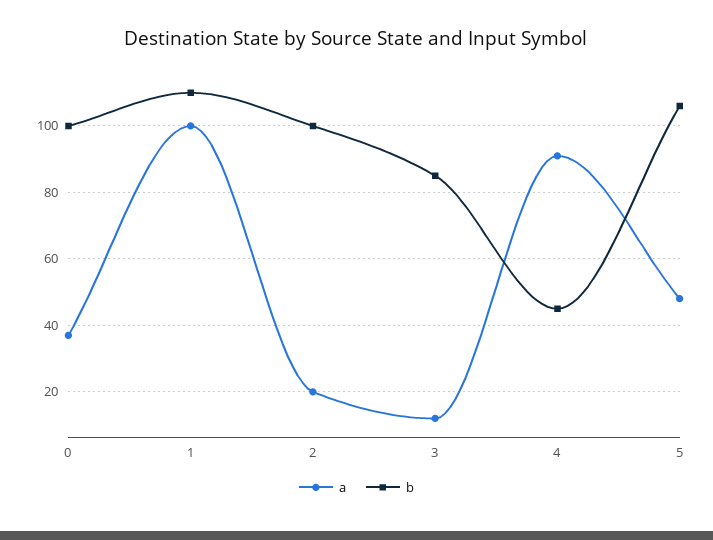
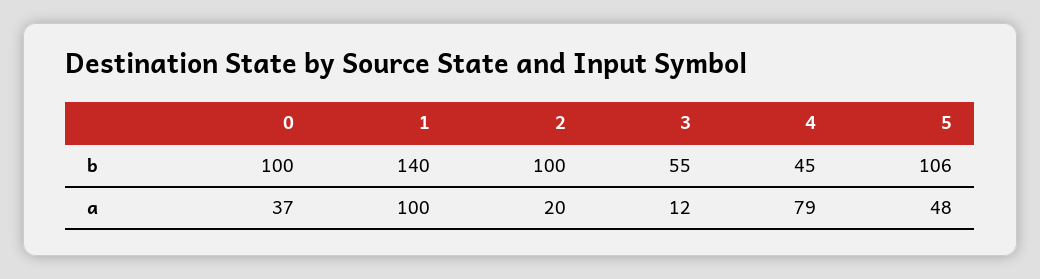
b, 1: 110 -> 140
b, 3: 85 -> 55
a, 4: 90 -> 79

